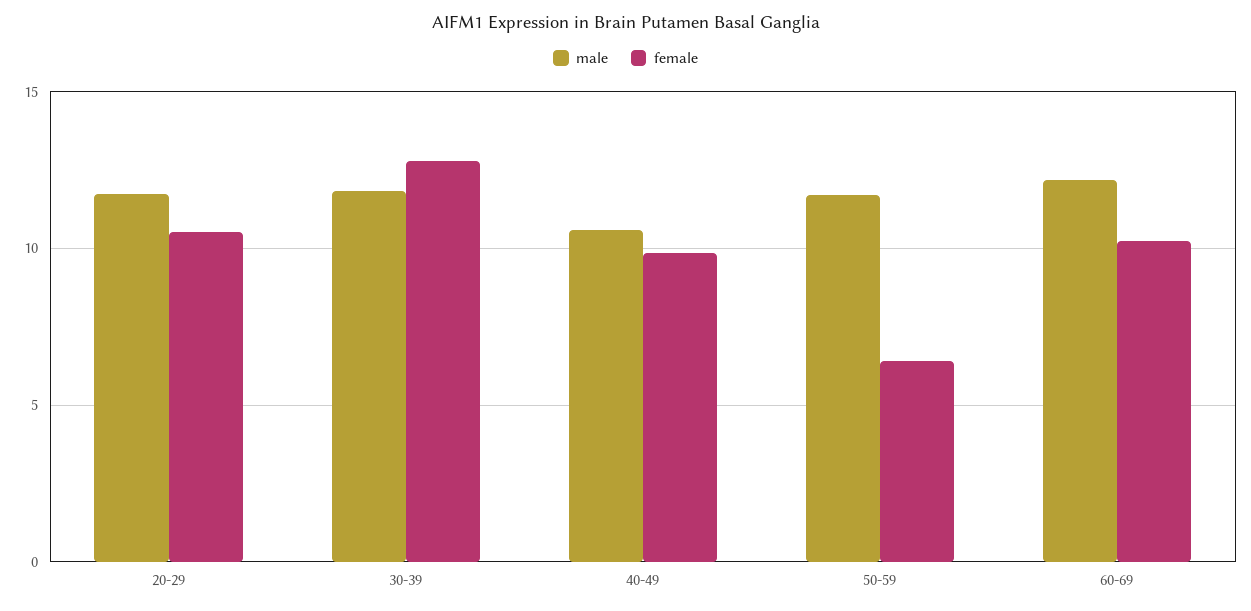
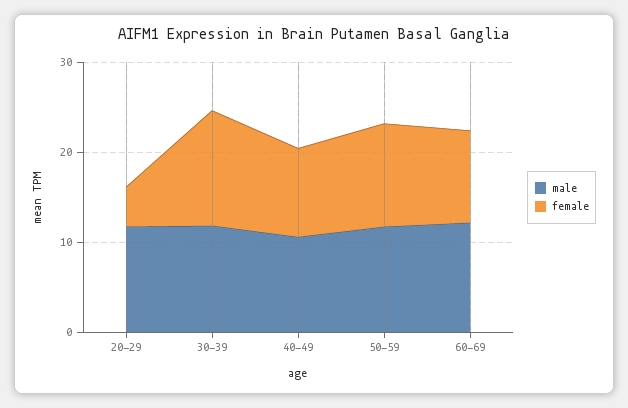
female, 20-29: 10.5 -> 4
female, 50-59: 6.5 -> 12

